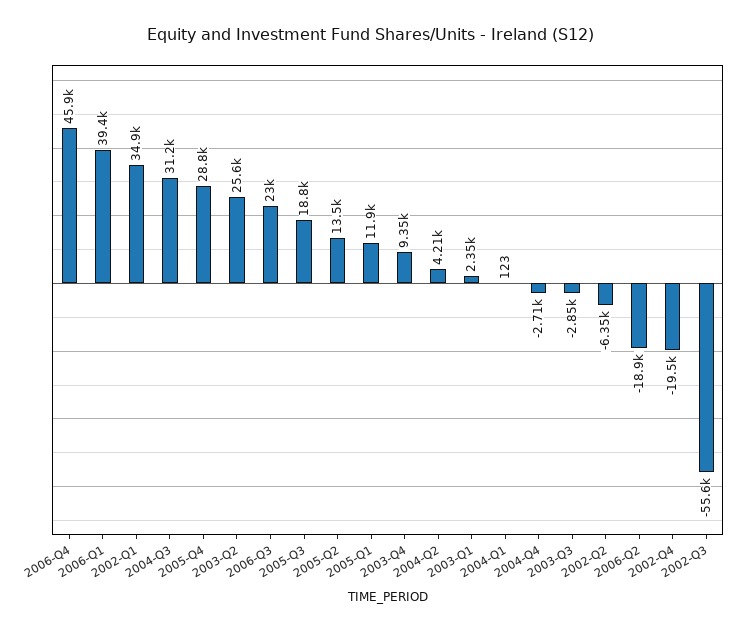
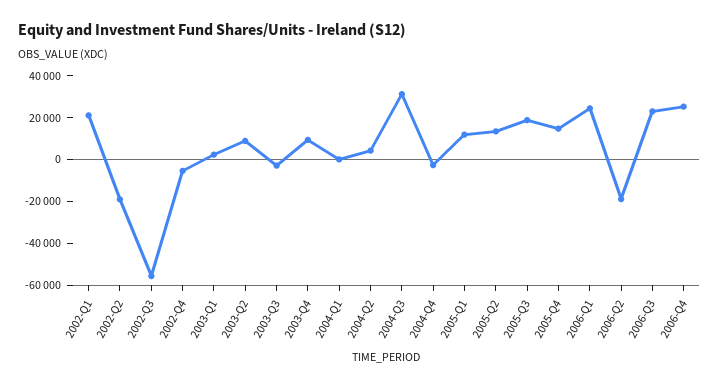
2006-Q4: 45900 -> 25000
2006-Q1: 39400 -> 25000
2002-Q1: 34900 -> 20000
2005-Q4: 28800 -> 15000
2003-Q2: 25600 -> 10000
2002-Q2: -6350 -> -20000
2002-Q4: -19500 -> -5000

